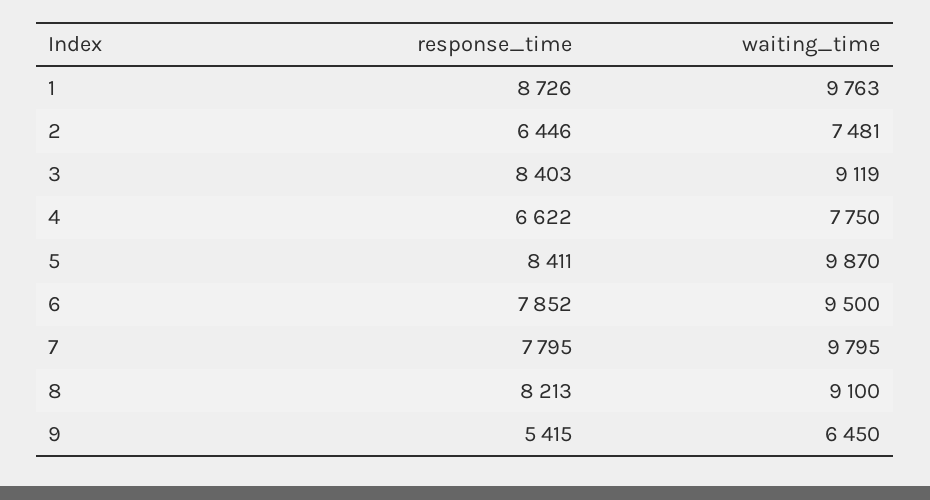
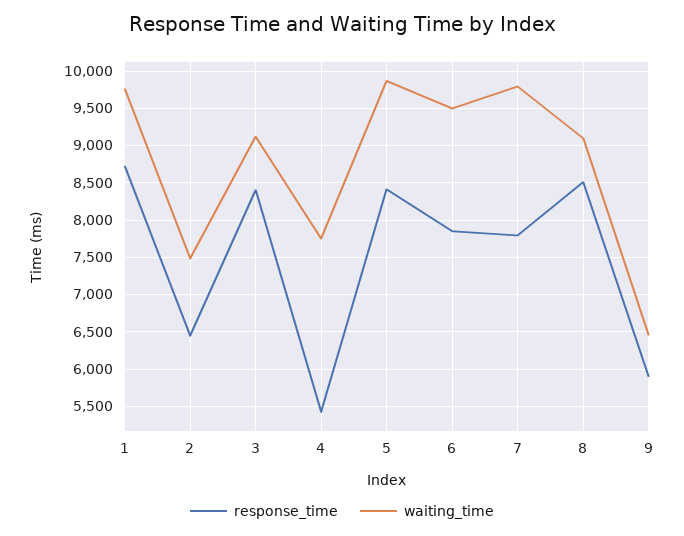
response_time, 4: 6622 -> 5400
response_time, 8: 8213 -> 8500
response_time, 9: 5415 -> 5900

